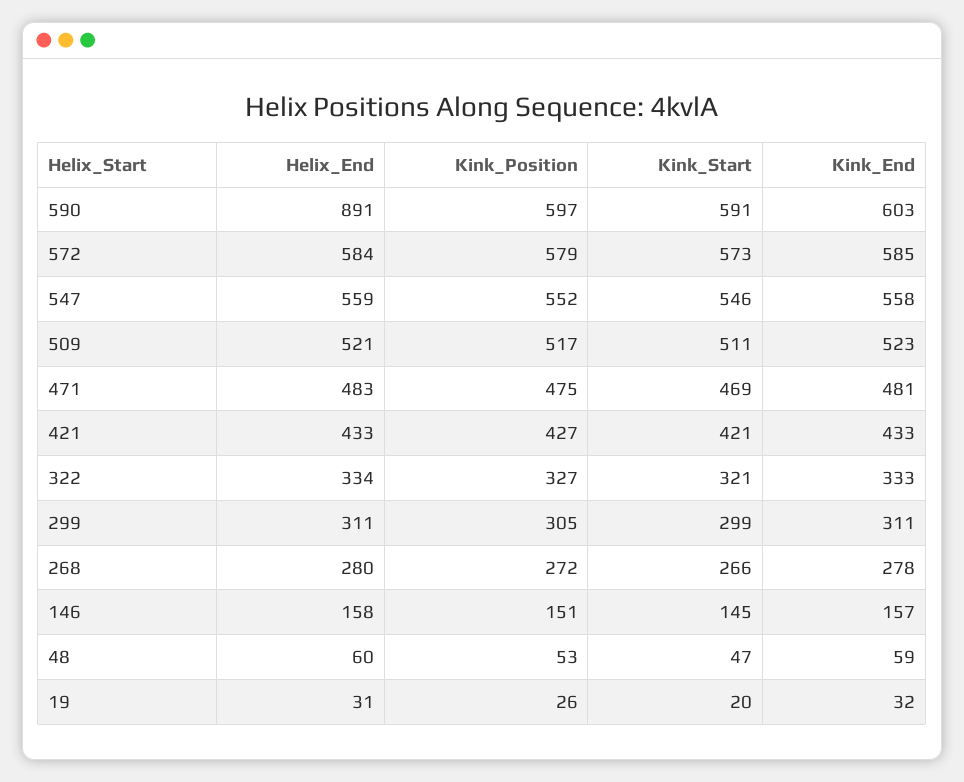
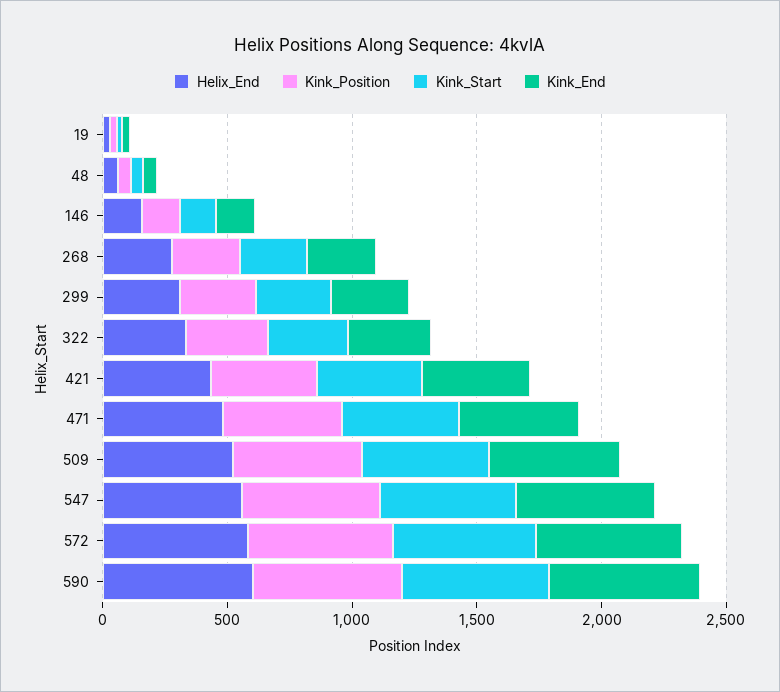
Helix_End, 590: 891 -> 600

